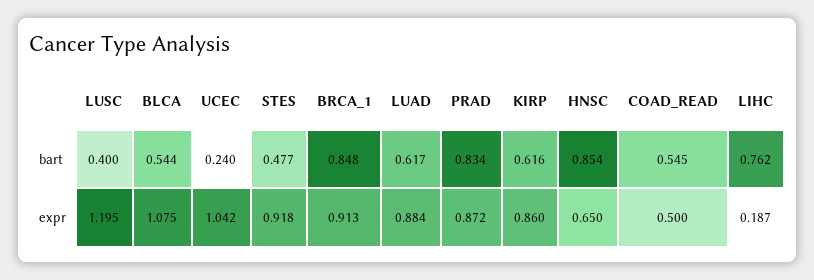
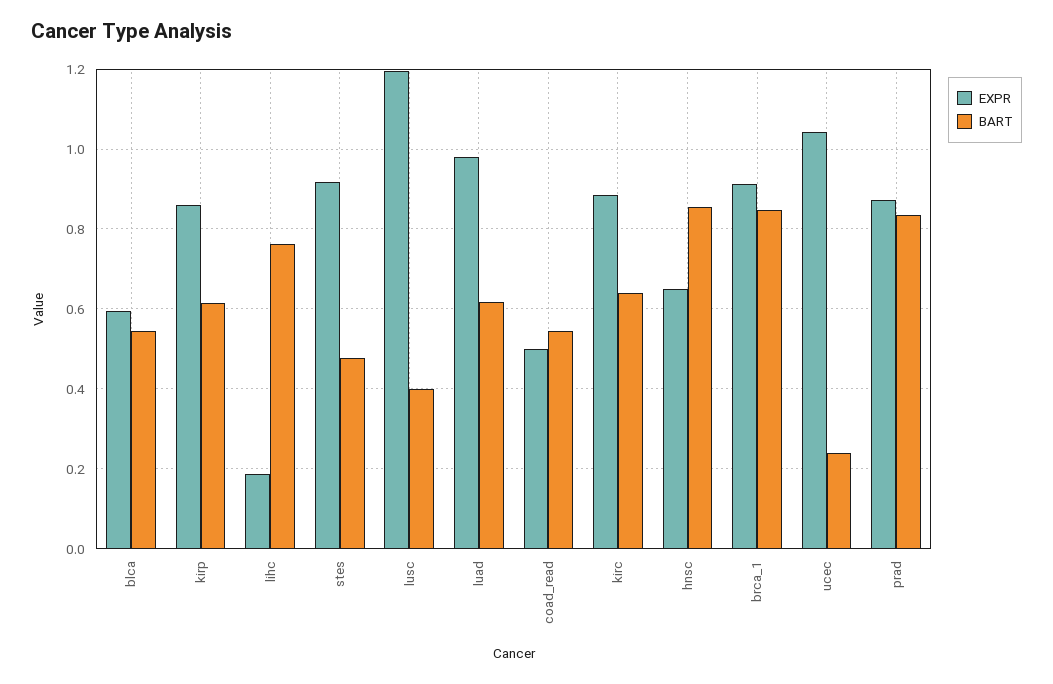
expr, BLCA: 1.075 -> 0.6
expr, LUAD: 0.884 -> 0.98
expr, kirc: none -> 0.88
bart, kirc: none -> 0.64

